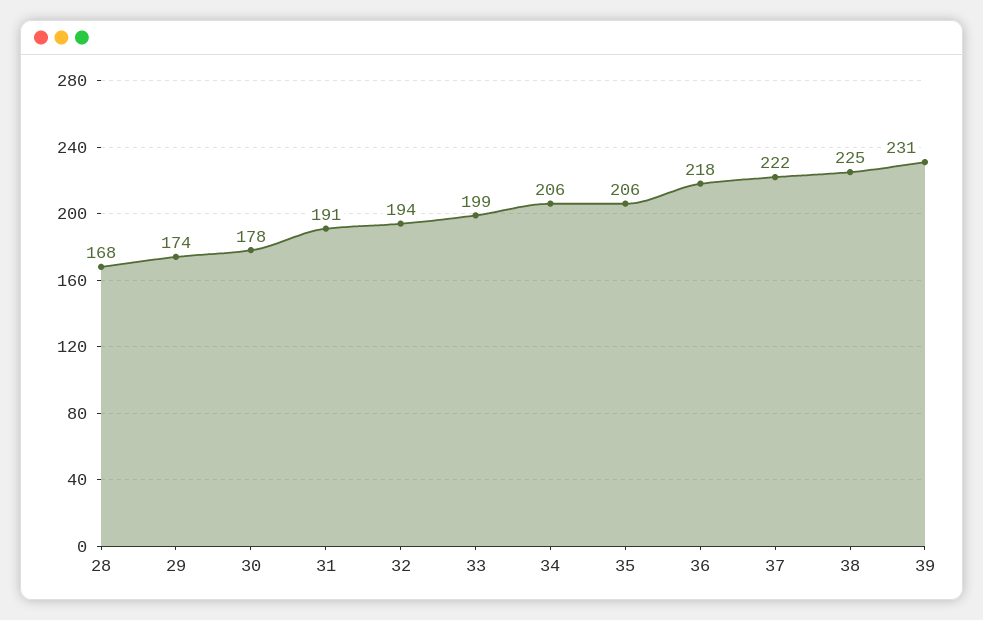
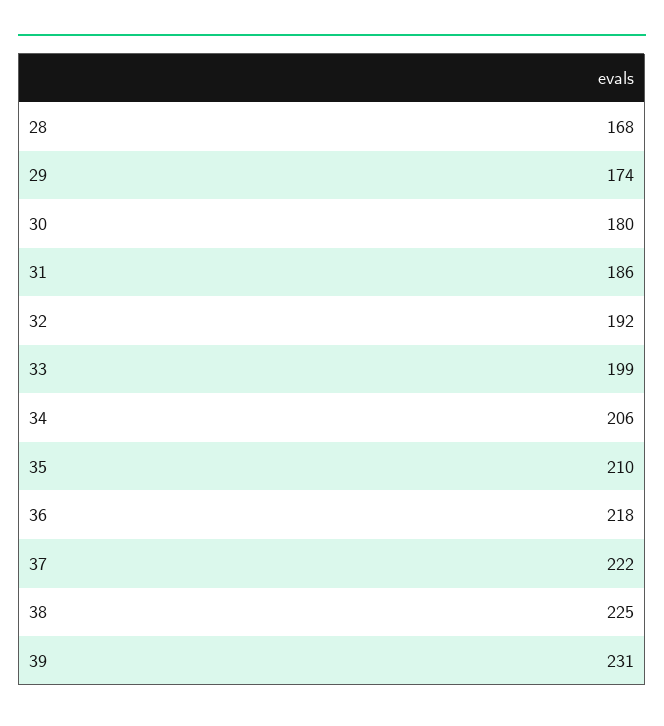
30: 178 -> 180
31: 191 -> 186
32: 194 -> 192
35: 206 -> 210

